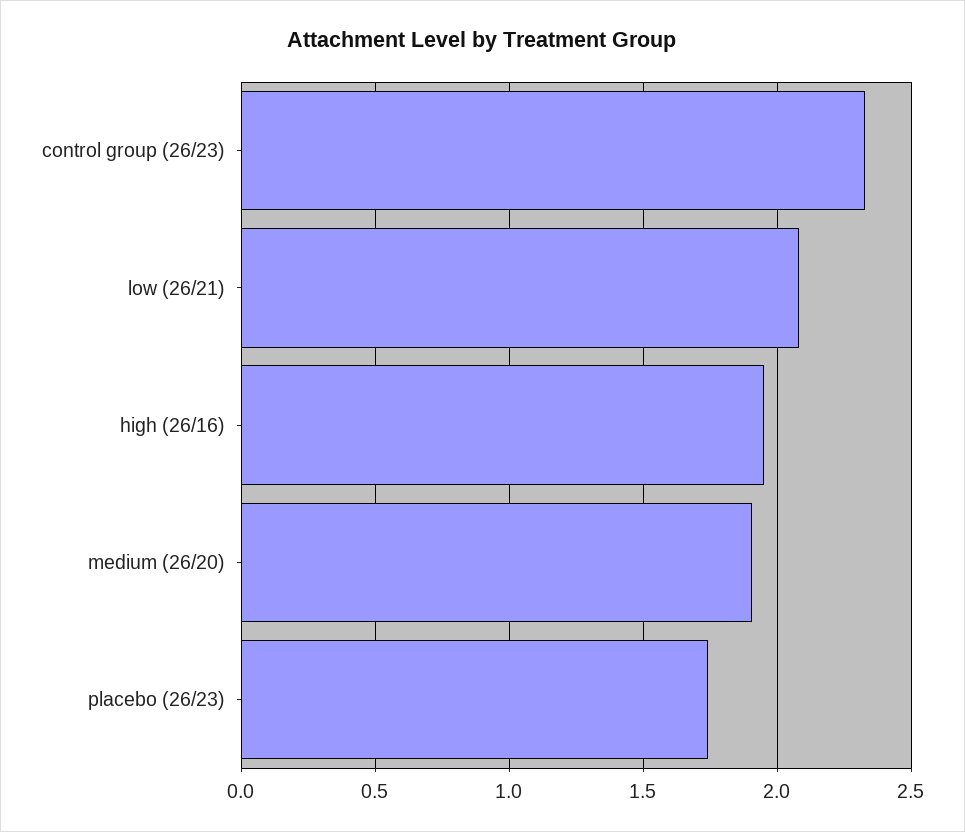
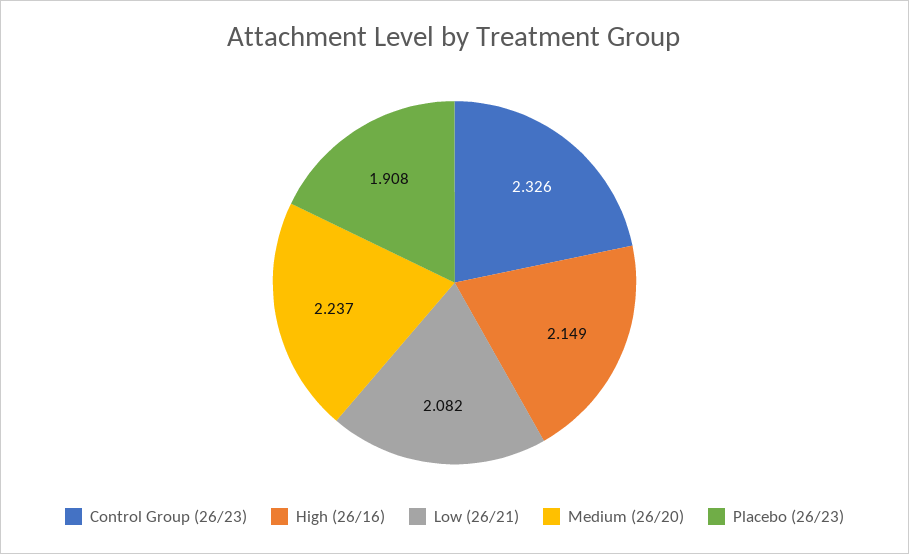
high (26/16): 1.95 -> 2.149
medium (26/20): 1.9 -> 2.237
placebo (26/23): 1.75 -> 1.908

